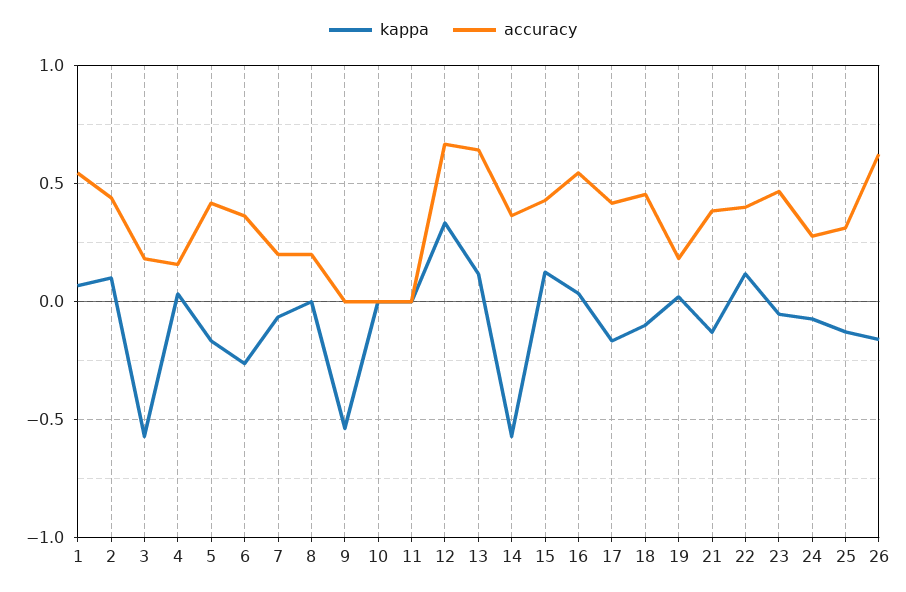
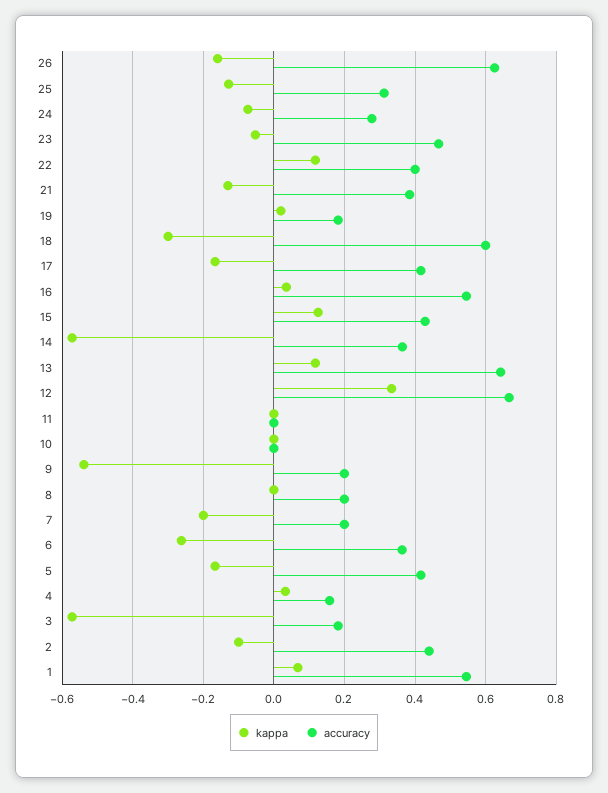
kappa, 2: 0.1 -> -0.1
kappa, 7: -0.05 -> -0.2
accuracy, 9: 0 -> 0.2
kappa, 18: -0.1 -> -0.3
accuracy, 18: 0.45 -> 0.6

